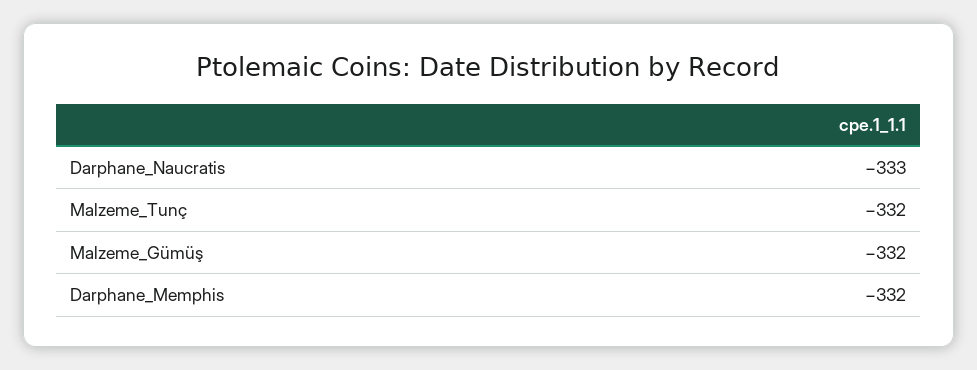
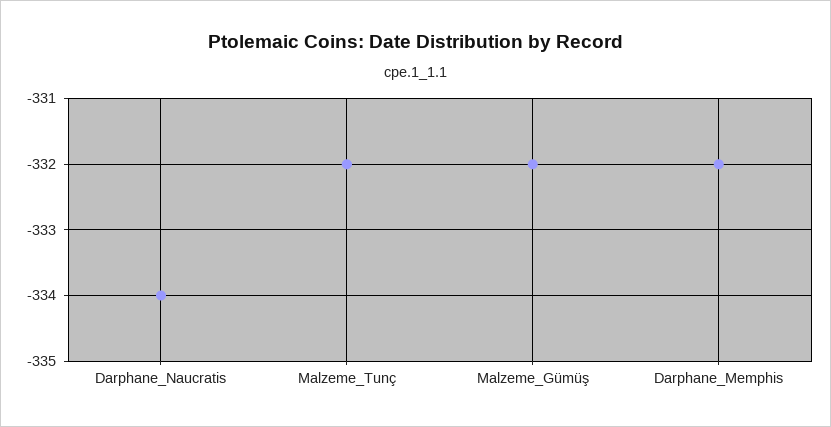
Darphane_Naucratis: -333 -> -334

